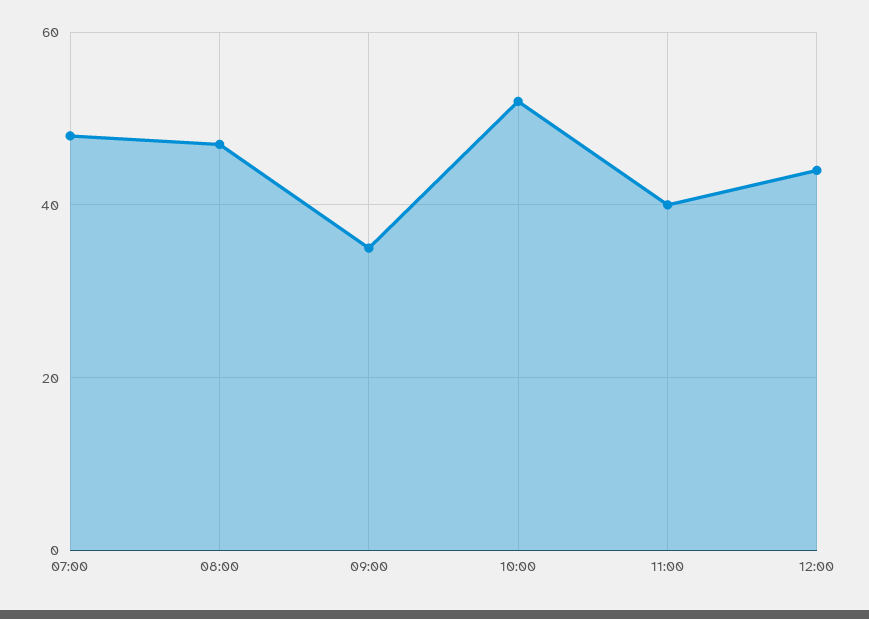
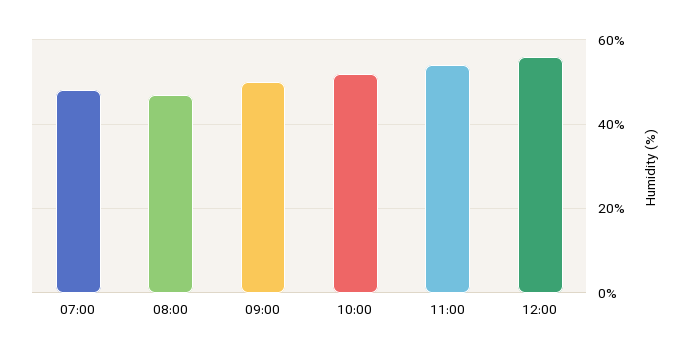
09:00: 35 -> 50
11:00: 40 -> 55
12:00: 45 -> 55

